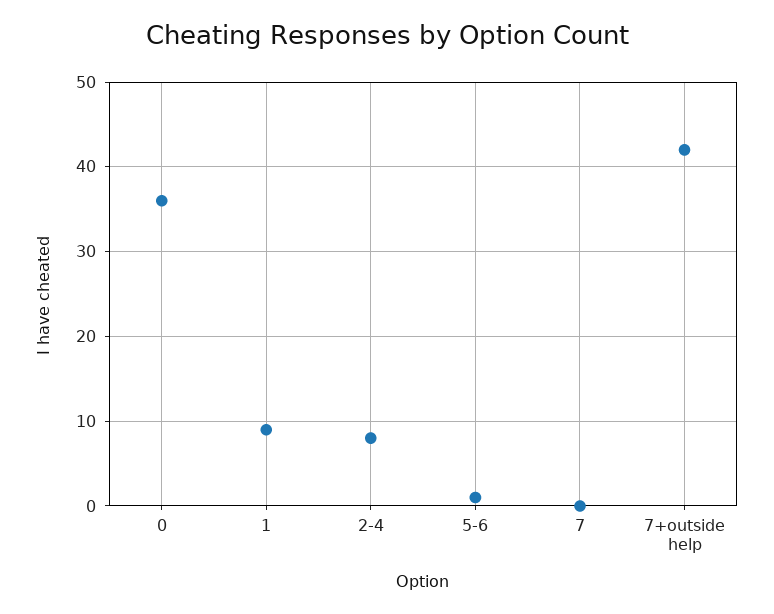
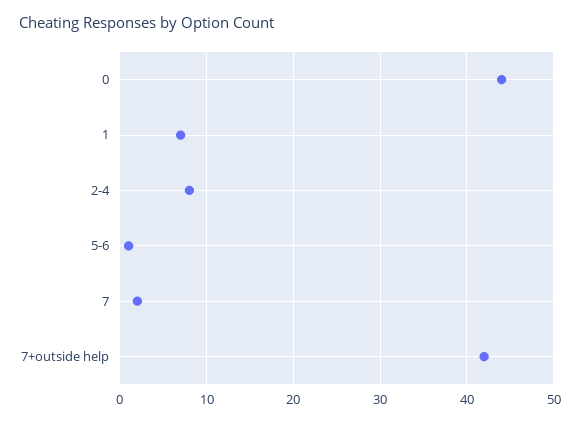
0: 36 -> 44
1: 9 -> 7
7: 0 -> 2

